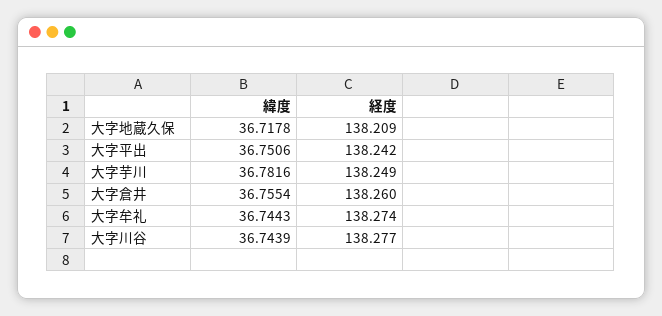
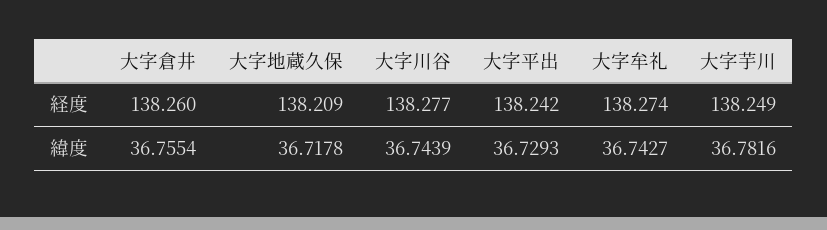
緯度, 大字平出: 36.7506 -> 36.7293
緯度, 大字牟礼: 36.7443 -> 36.7427

